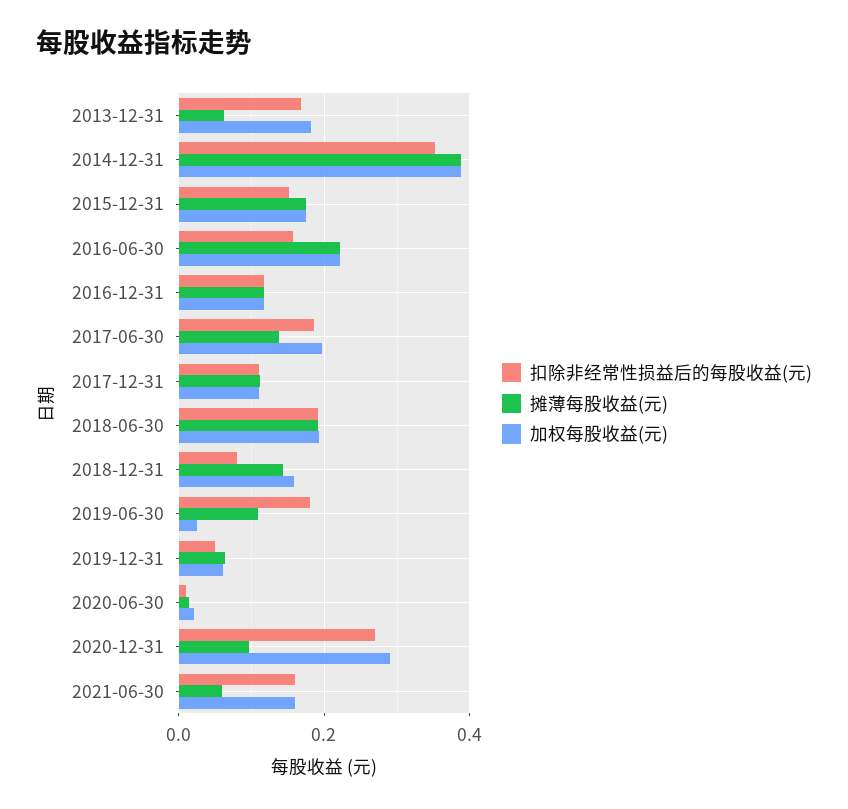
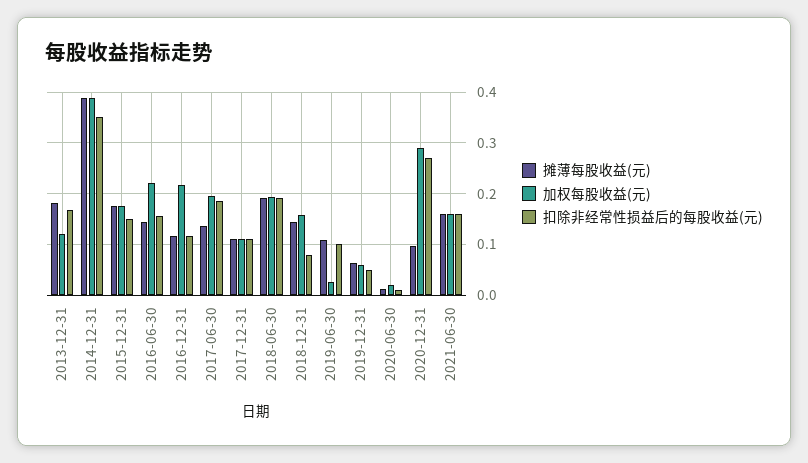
摊薄每股收益(元), 2013-12-31: 0.06 -> 0.18
加权每股收益(元), 2013-12-31: 0.18 -> 0.12
摊薄每股收益(元), 2016-06-30: 0.22 -> 0.14
加权每股收益(元), 2016-12-31: 0.12 -> 0.22
扣除非经常性损益后的每股收益(元), 2019-06-30: 0.18 -> 0.1
摊薄每股收益(元), 2021-06-30: 0.06 -> 0.16

